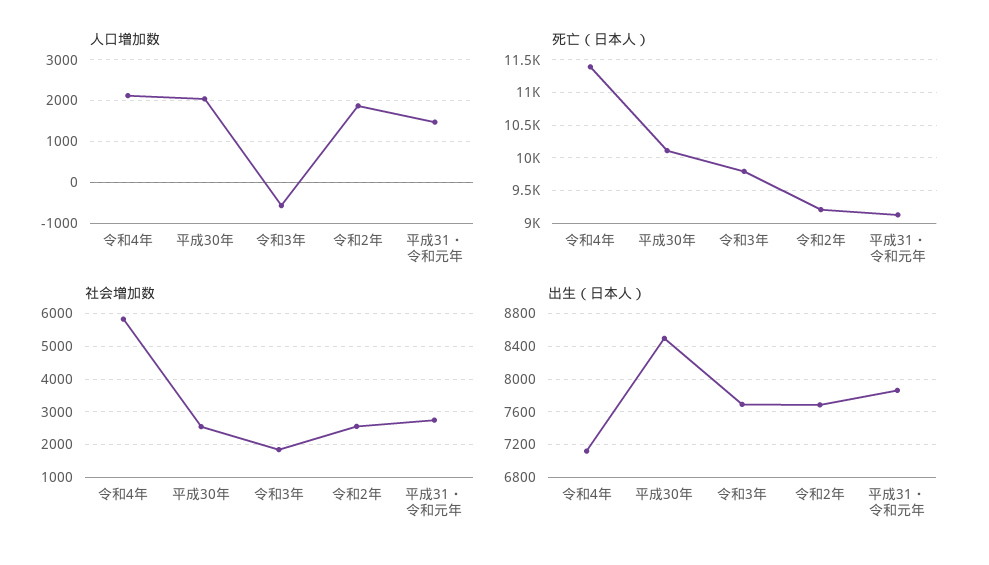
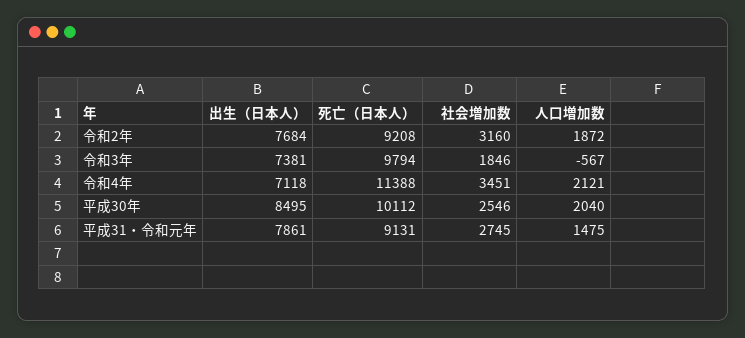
社会増加数, 令和4年: 5800 -> 3451
社会増加数, 令和2年: 2600 -> 3160
出生（日本人）, 令和3年: 7700 -> 7381

